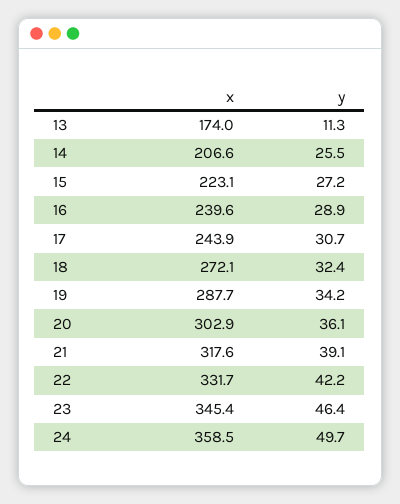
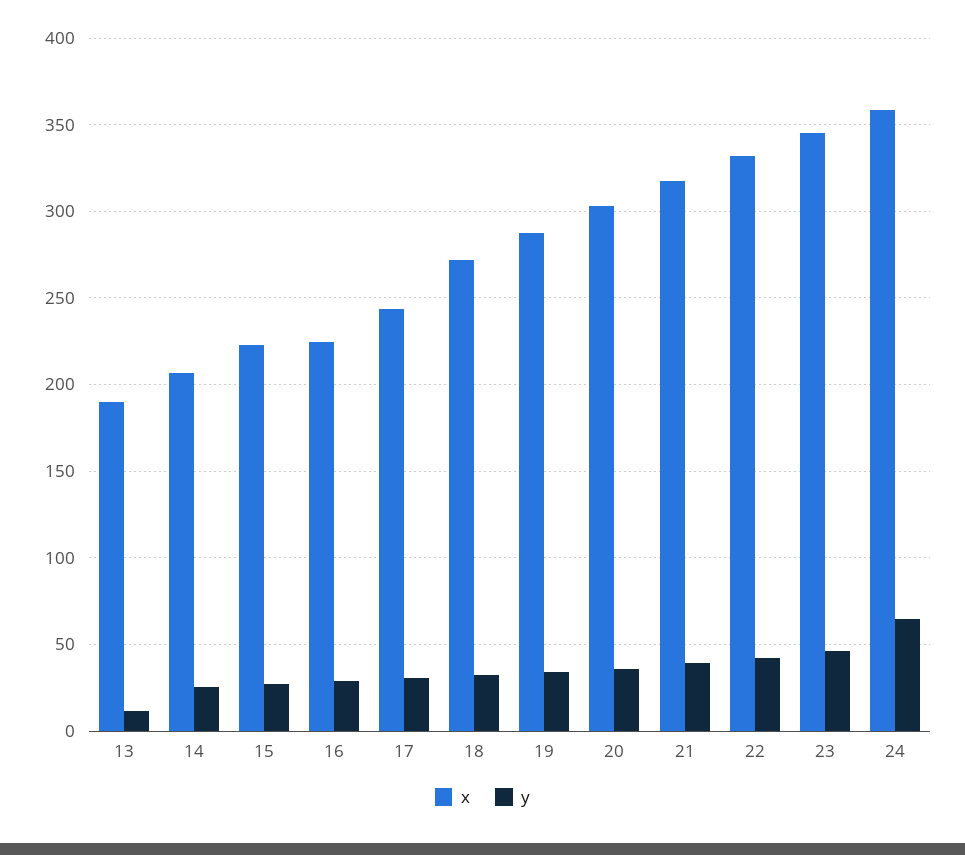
x, 13: 174 -> 190
x, 16: 239.6 -> 225
y, 24: 49.7 -> 65

